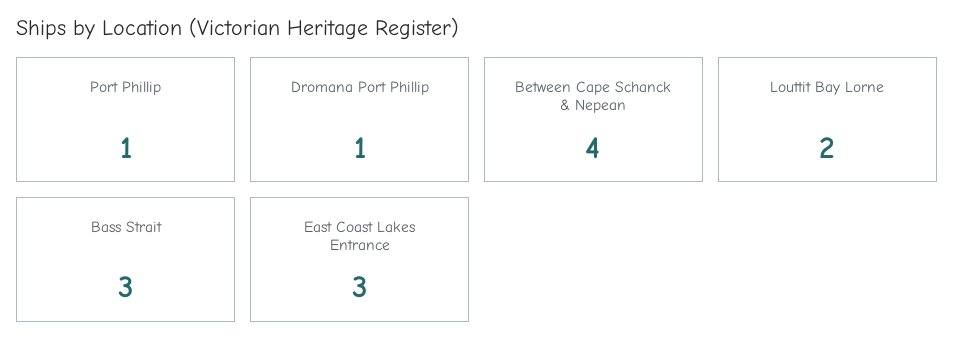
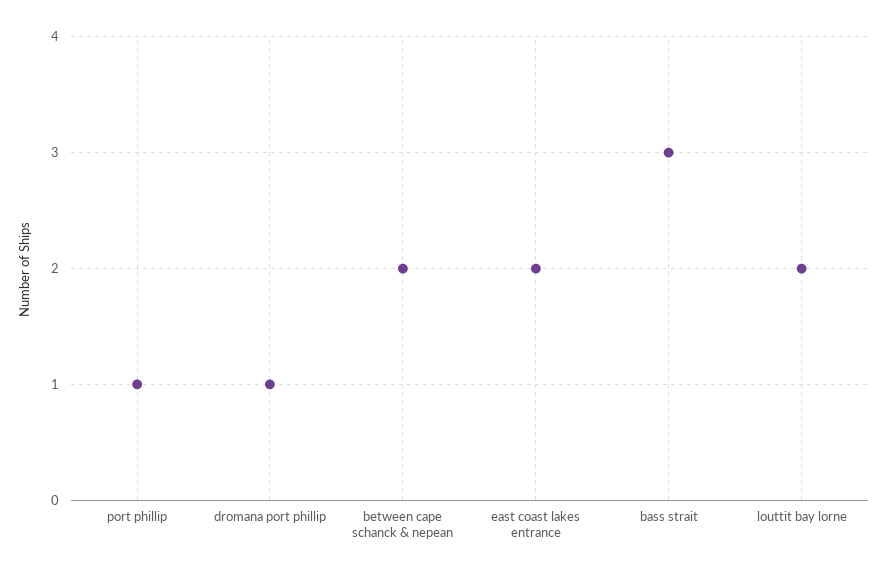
Between Cape Schanck & Nepean: 4 -> 2
East Coast Lakes Entrance: 3 -> 2

